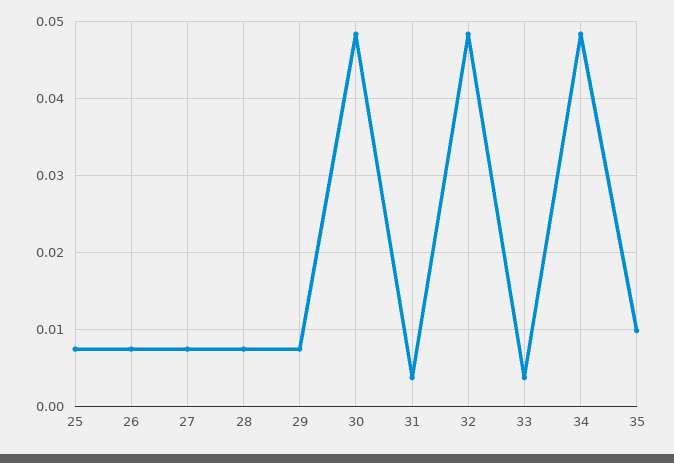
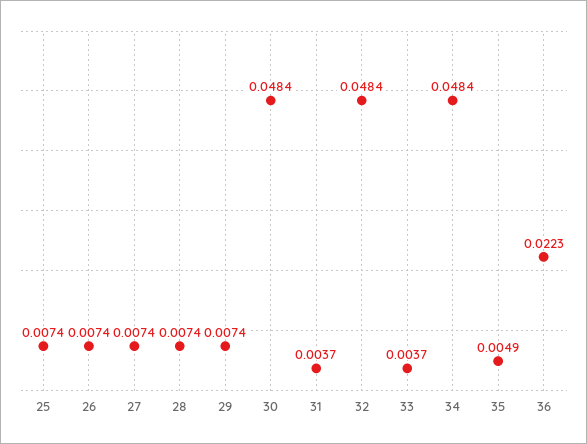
35: 0.01 -> 0.0049
36: none -> 0.0223

